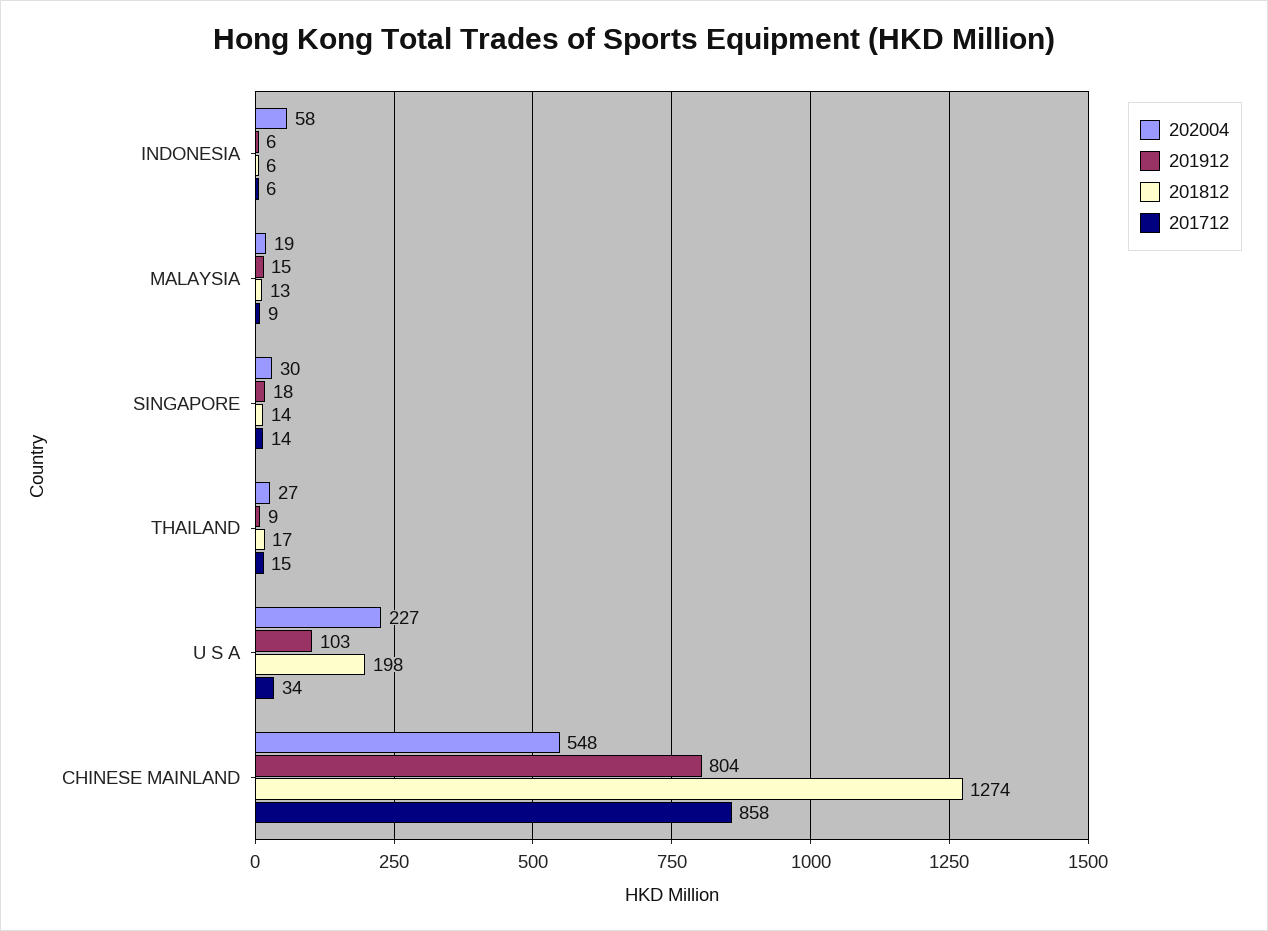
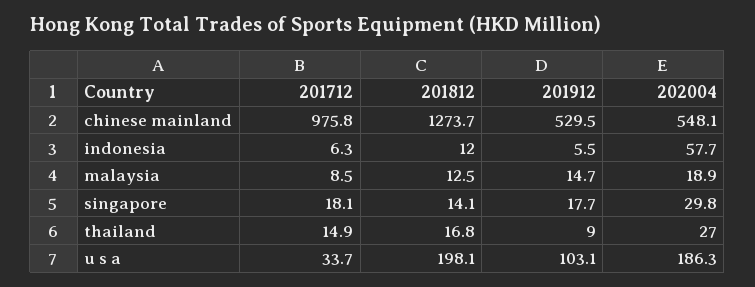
201812, INDONESIA: 6 -> 12
201712, SINGAPORE: 14 -> 18.1
202004, U S A: 227 -> 186.3
201912, CHINESE MAINLAND: 804 -> 529.5
201712, CHINESE MAINLAND: 858 -> 975.8

